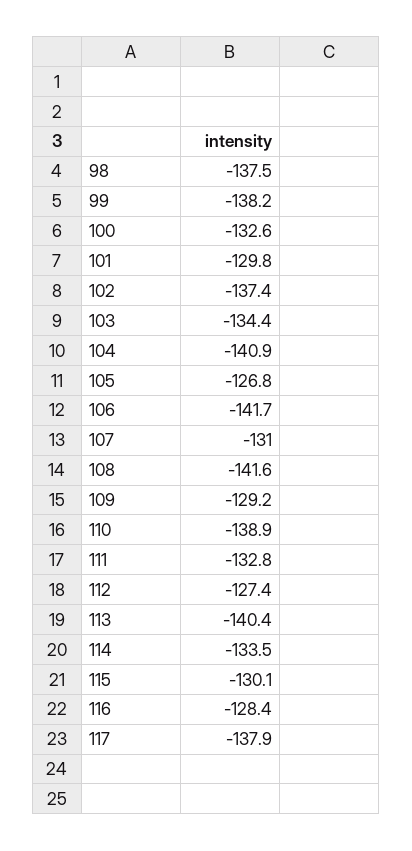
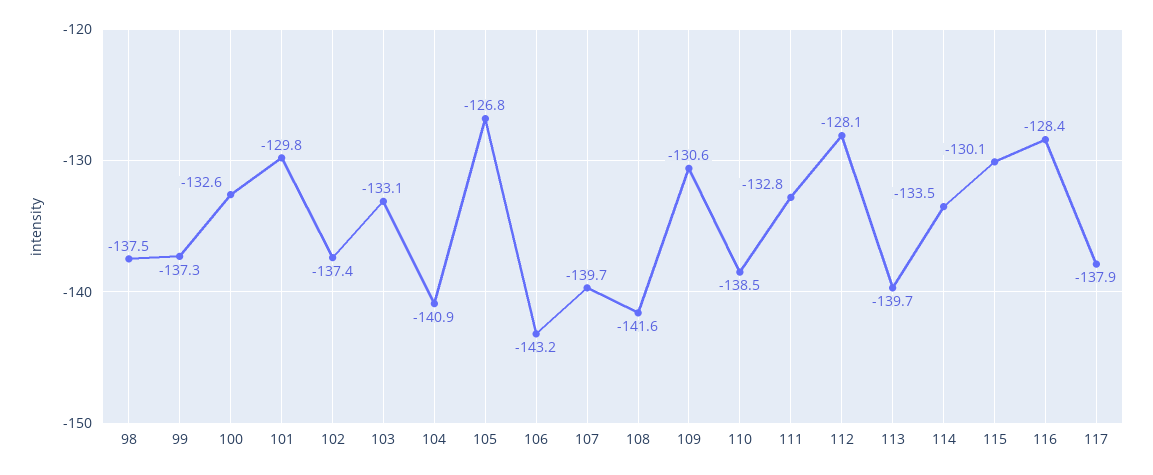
99: -138.2 -> -137.3
103: -134.4 -> -133.1
106: -141.7 -> -143.2
107: -131 -> -139.7
109: -129.2 -> -130.6
110: -138.9 -> -138.5
112: -127.4 -> -128.1
113: -140.4 -> -139.7

